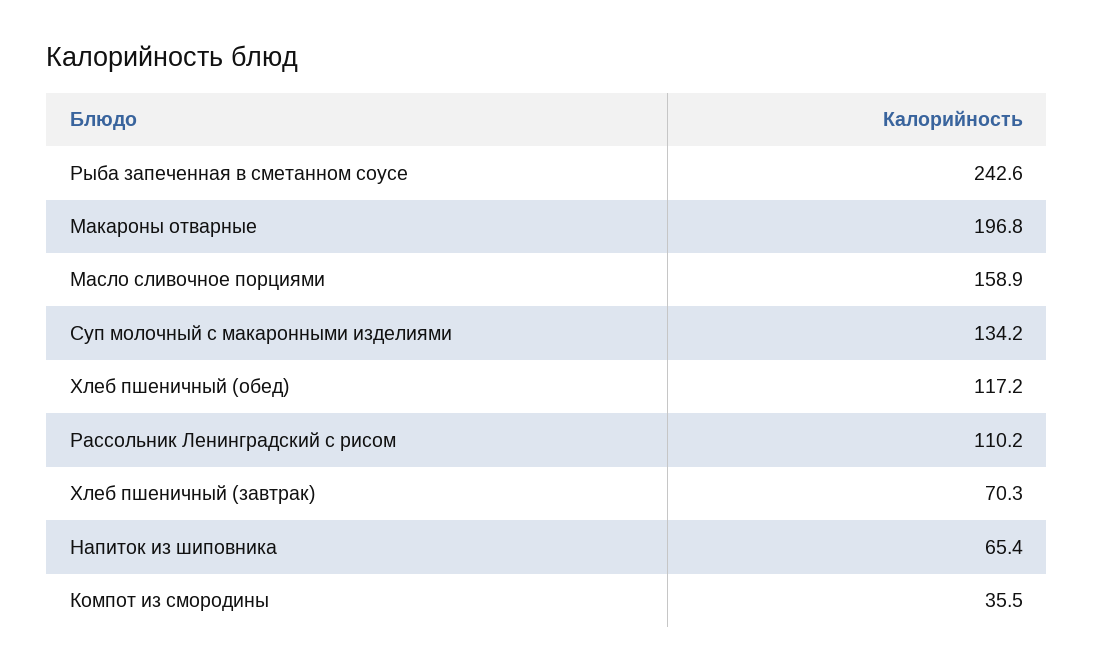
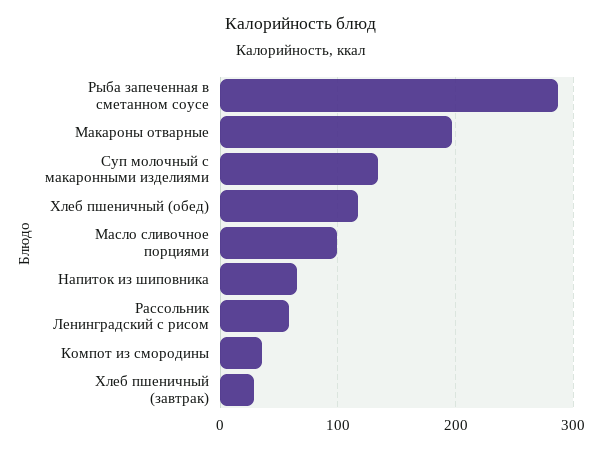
Рыба запеченная в сметанном соусе: 242.6 -> 290
Масло сливочное порциями: 158.9 -> 100
Рассольник Ленинградский с рисом: 110.2 -> 60
Хлеб пшеничный (завтрак): 70.3 -> 30

